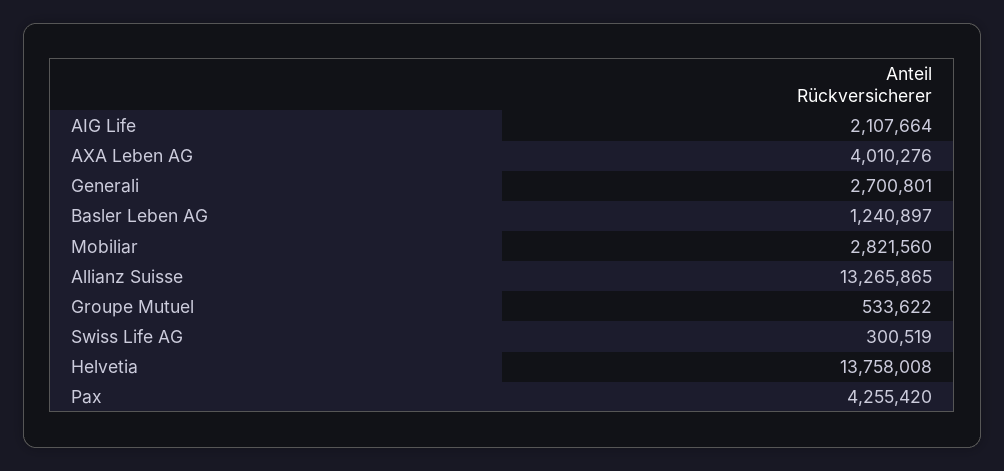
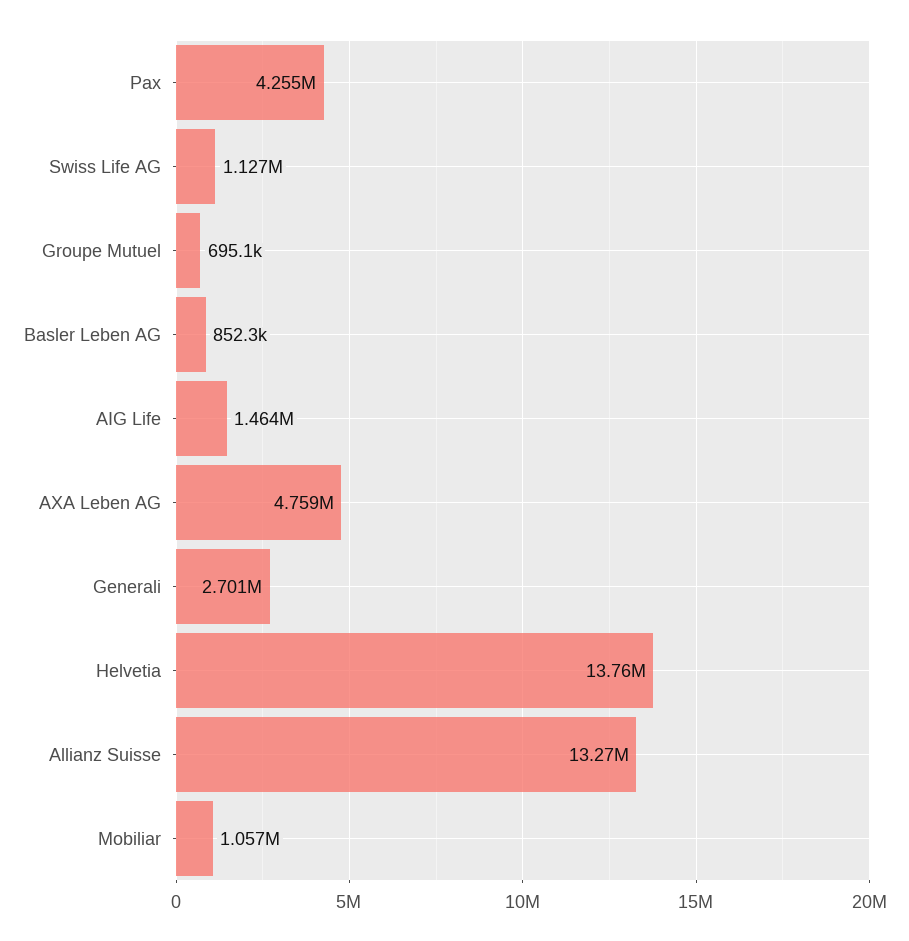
AIG Life: 2107664 -> 1464000
AXA Leben AG: 4010276 -> 4759000
Basler Leben AG: 1240897 -> 852300
Mobiliar: 2821560 -> 1057000
Groupe Mutuel: 533622 -> 695100
Swiss Life AG: 300519 -> 1127000

